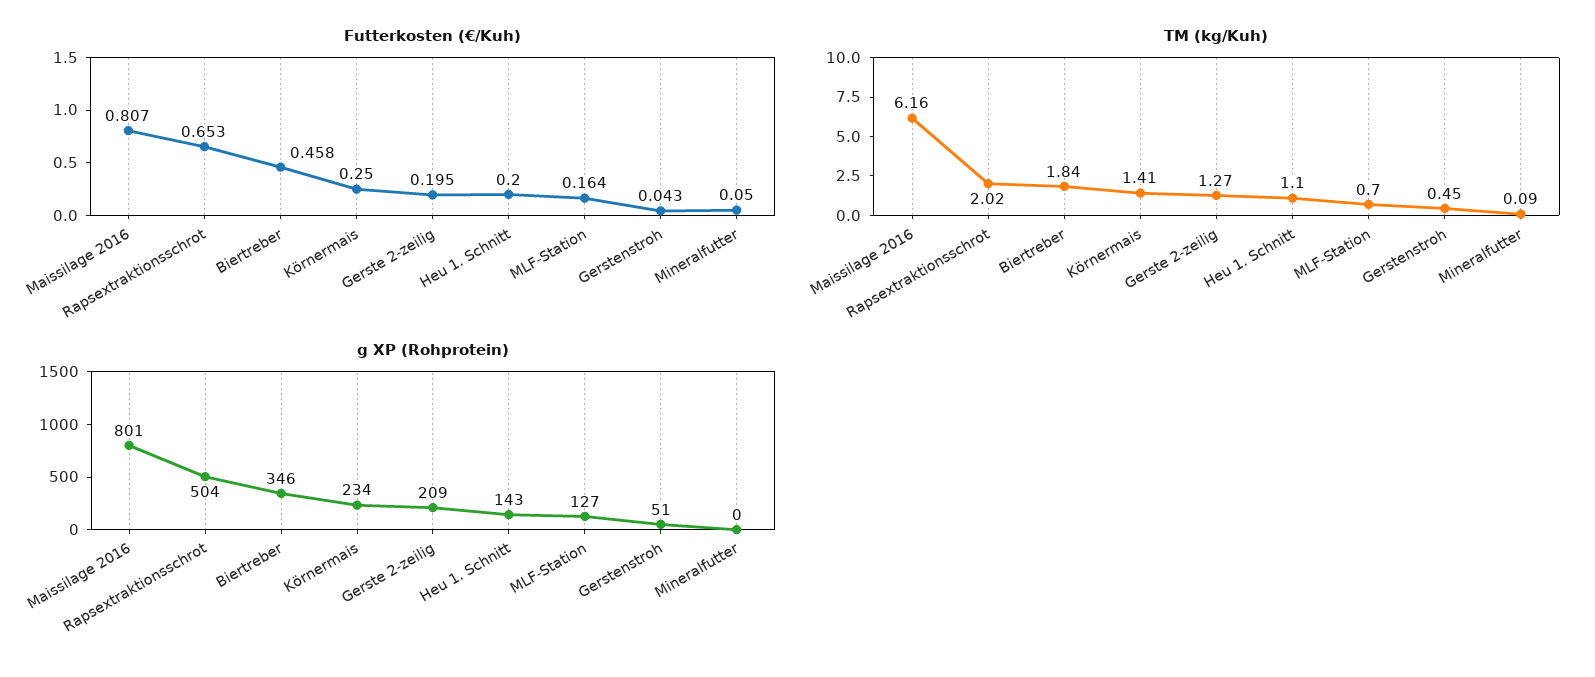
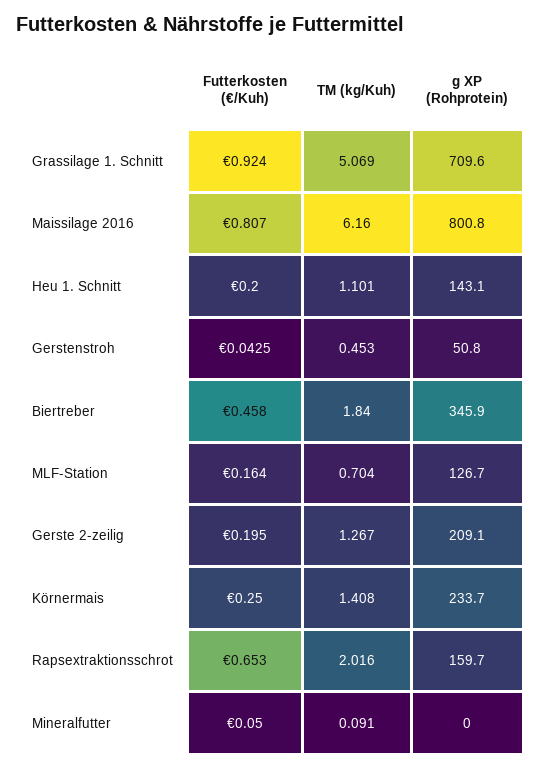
g XP (Rohprotein), Rapsextraktionsschrot: 504 -> 159.7
Futterkosten (€/Kuh), Grassilage 1. Schnitt: none -> 0.924
TM (kg/Kuh), Grassilage 1. Schnitt: none -> 5.069
g XP (Rohprotein), Grassilage 1. Schnitt: none -> 709.6

